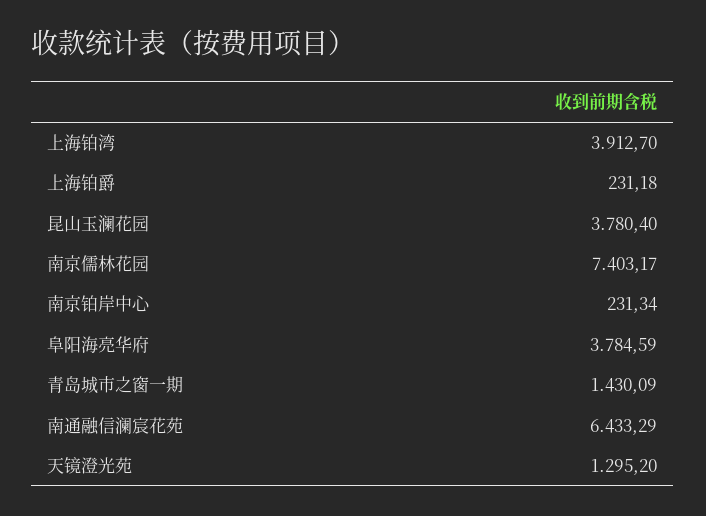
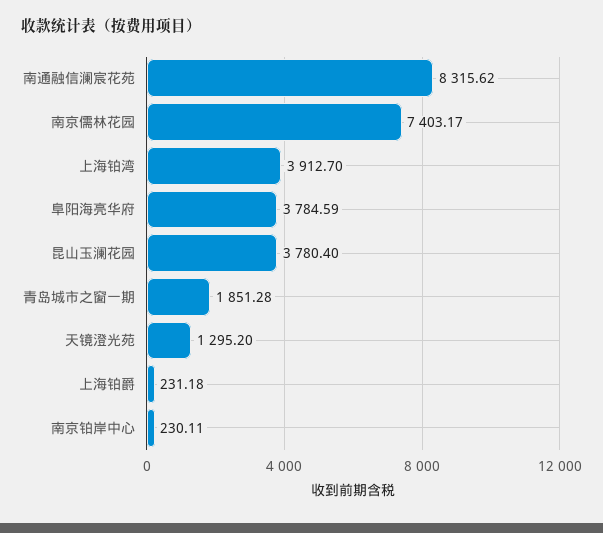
南京铂岸中心: 231.34 -> 230.11
青岛城市之窗一期: 1430.09 -> 1851.28
南通融信澜宸花苑: 6433.29 -> 8315.62

